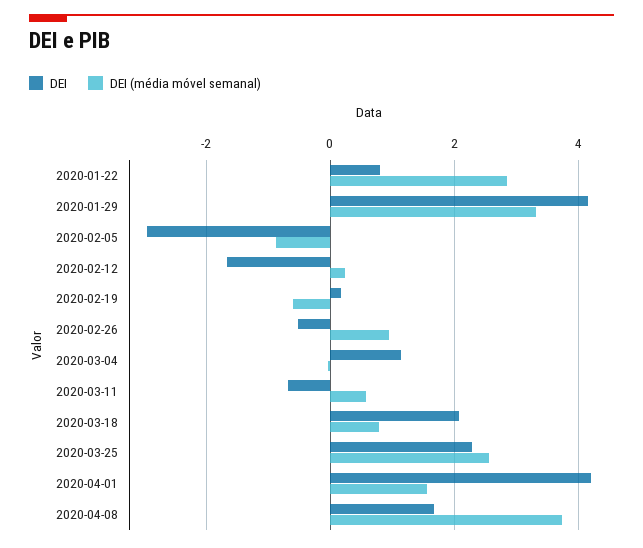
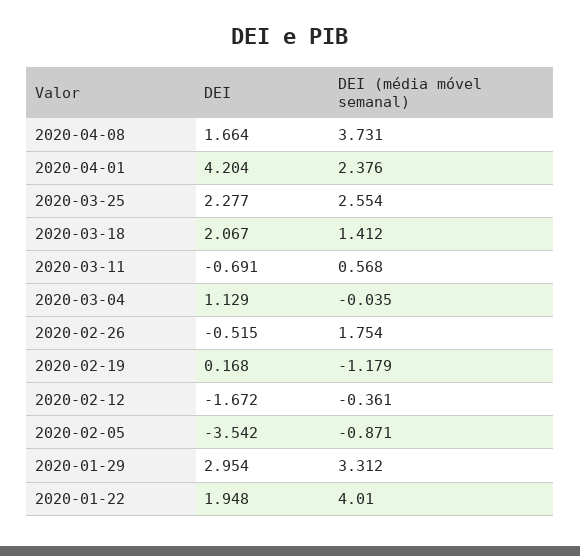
DEI, 2020-01-22: 0.8 -> 1.948
DEI (média móvel semanal), 2020-01-22: 2.8 -> 4.01
DEI, 2020-01-29: 4.2 -> 2.954
DEI, 2020-02-05: -3 -> -3.542
DEI (média móvel semanal), 2020-02-12: 0.2 -> -0.361
DEI (média móvel semanal), 2020-02-19: -0.6 -> -1.179
DEI (média móvel semanal), 2020-02-26: 1 -> 1.754
DEI (média móvel semanal), 2020-03-18: 0.8 -> 1.412
DEI (média móvel semanal), 2020-04-01: 1.6 -> 2.376

